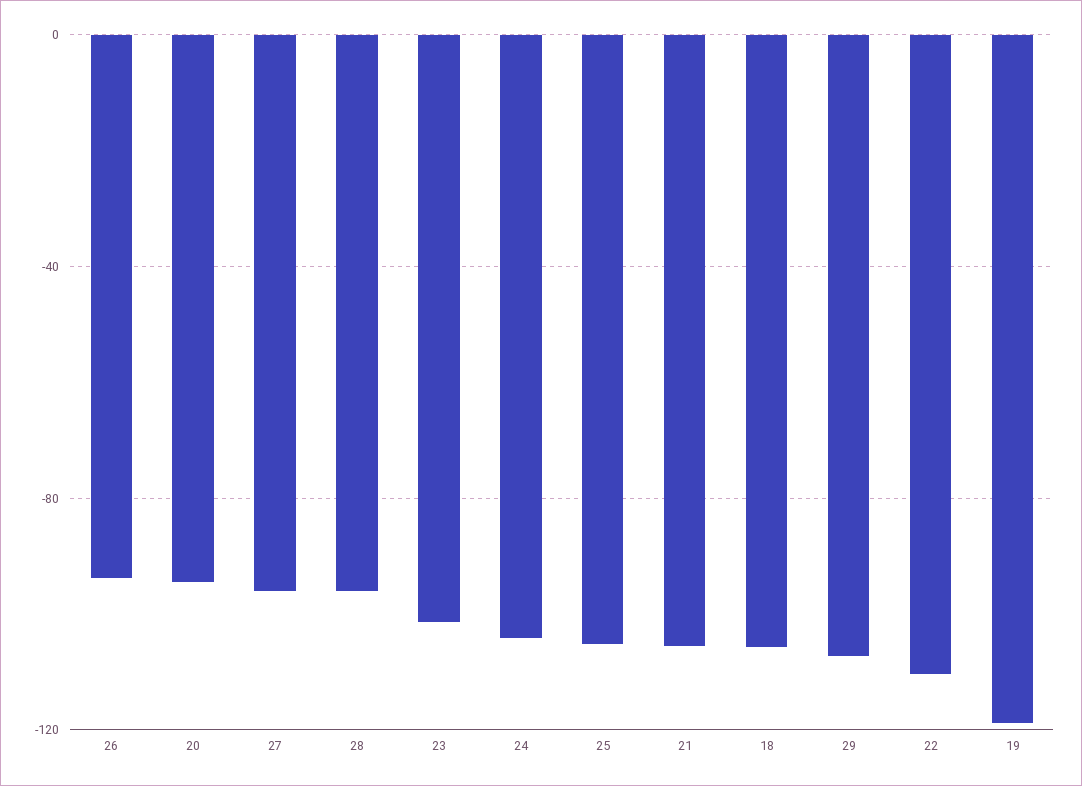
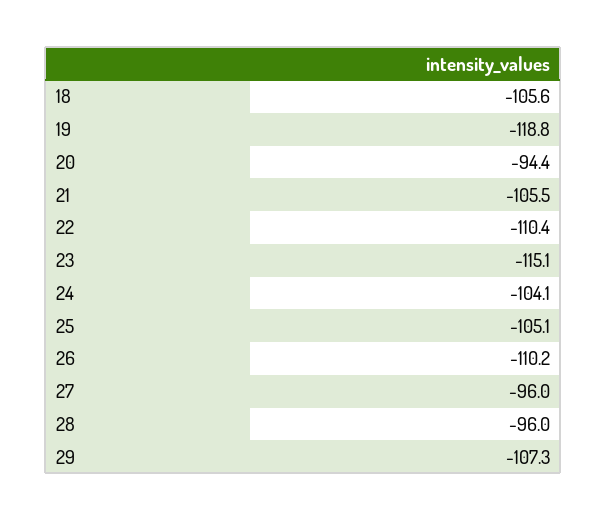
26: -95 -> -110.2
23: -100 -> -115.1

